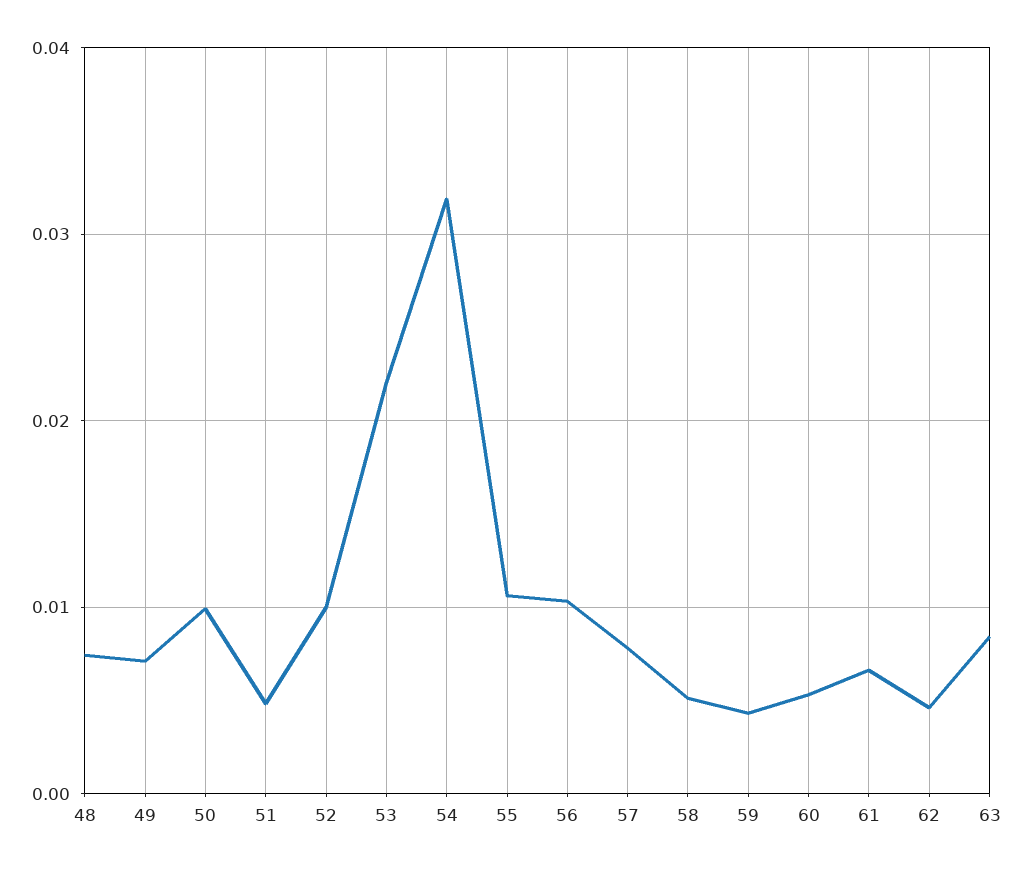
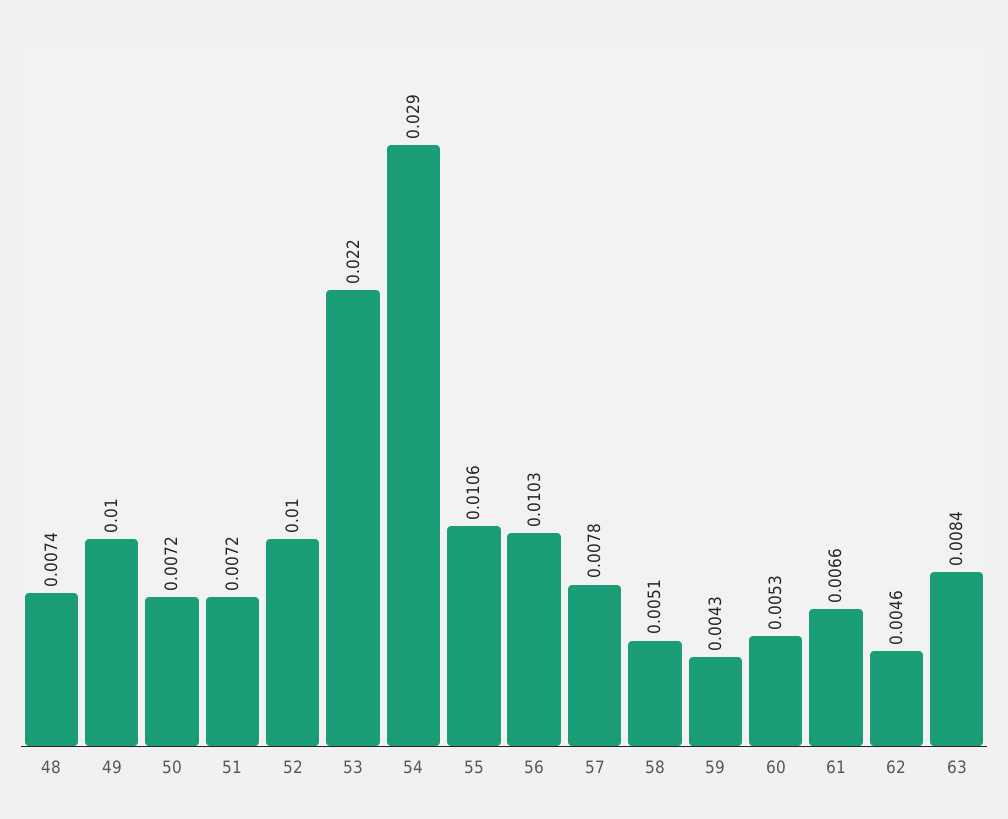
49: 0.007 -> 0.01
50: 0.01 -> 0.0072
51: 0.005 -> 0.0072
54: 0.032 -> 0.029

